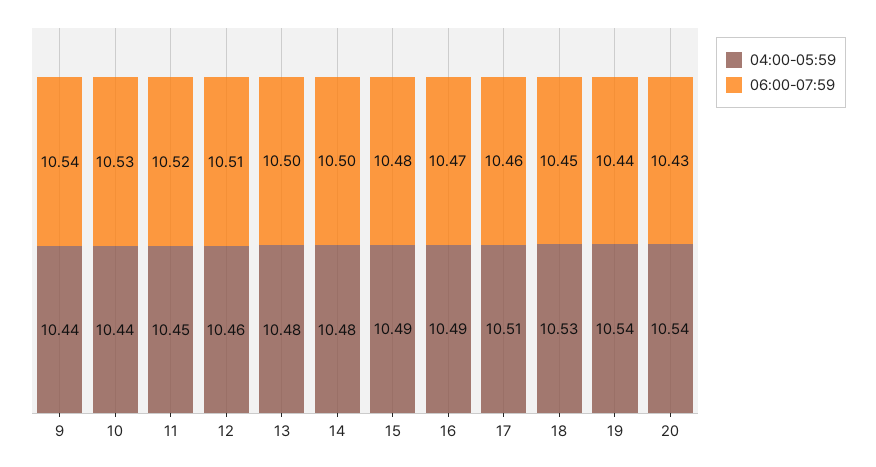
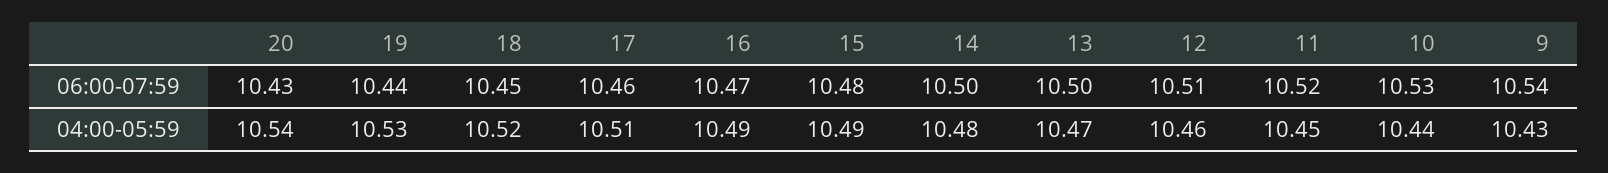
04:00-05:59, 9: 10.44 -> 10.43
04:00-05:59, 13: 10.48 -> 10.47
04:00-05:59, 18: 10.53 -> 10.52
04:00-05:59, 19: 10.54 -> 10.53

